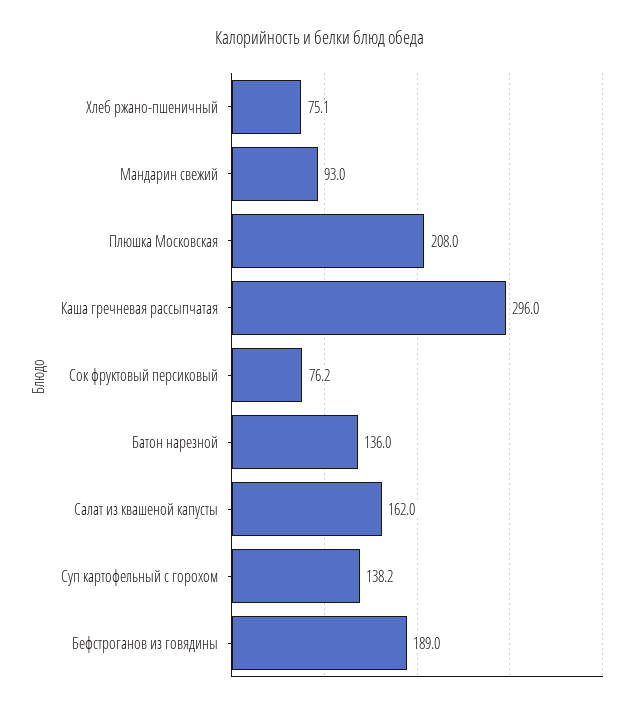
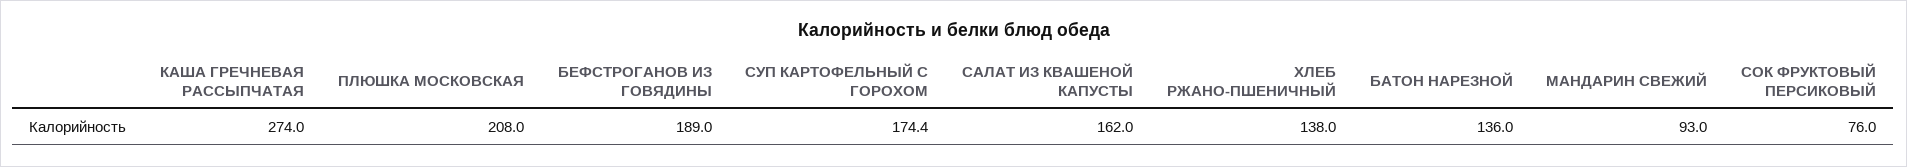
Хлеб ржано-пшеничный: 75.1 -> 138
Каша гречневая рассыпчатая: 296 -> 274
Сок фруктовый персиковый: 76.2 -> 76
Суп картофельный с горохом: 138.2 -> 174.4

